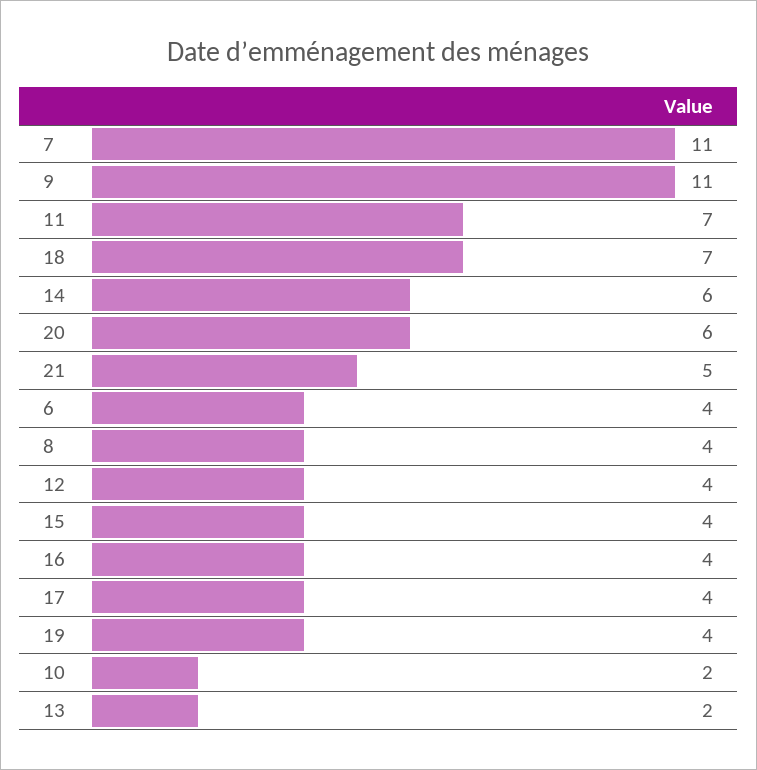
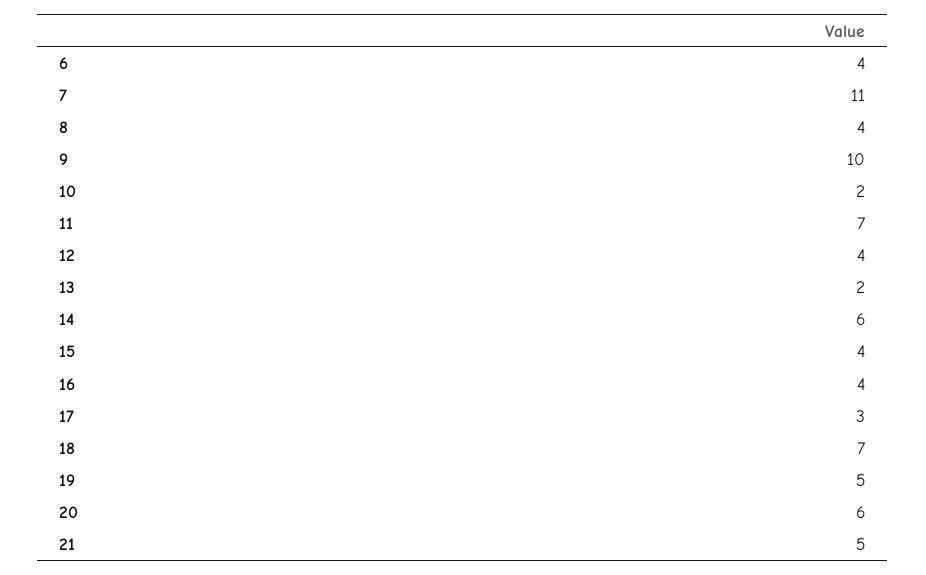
9: 11 -> 10
17: 4 -> 3
19: 4 -> 5

